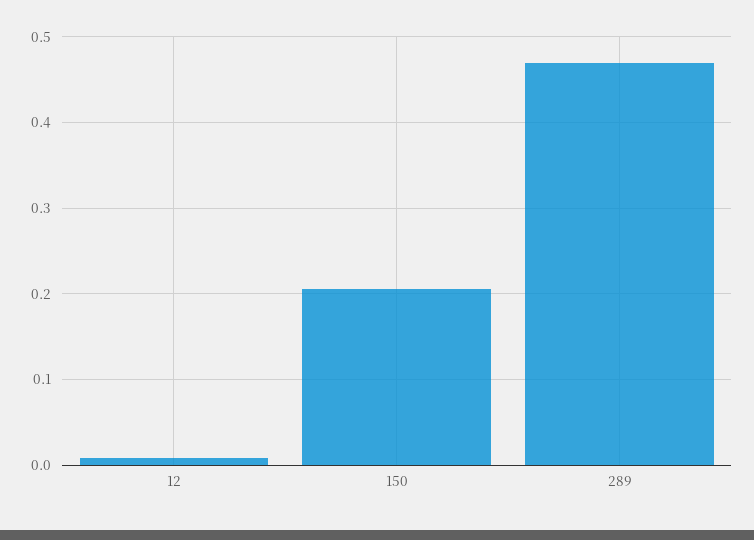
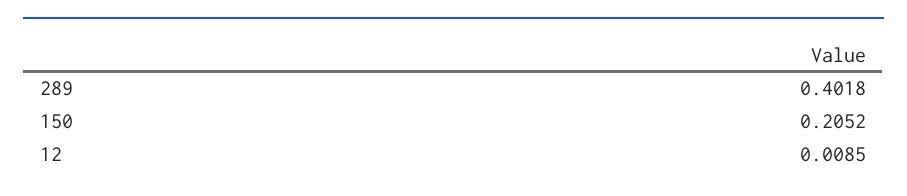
289: 0.47 -> 0.4018

